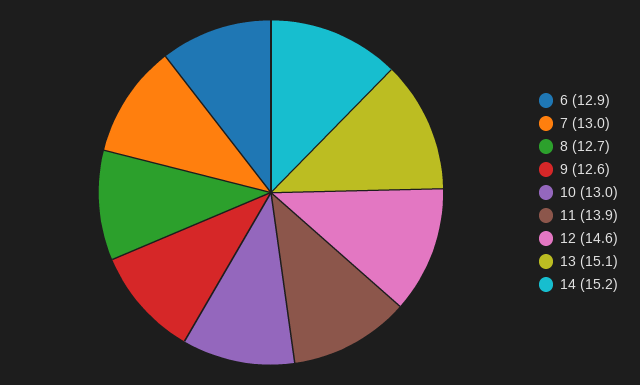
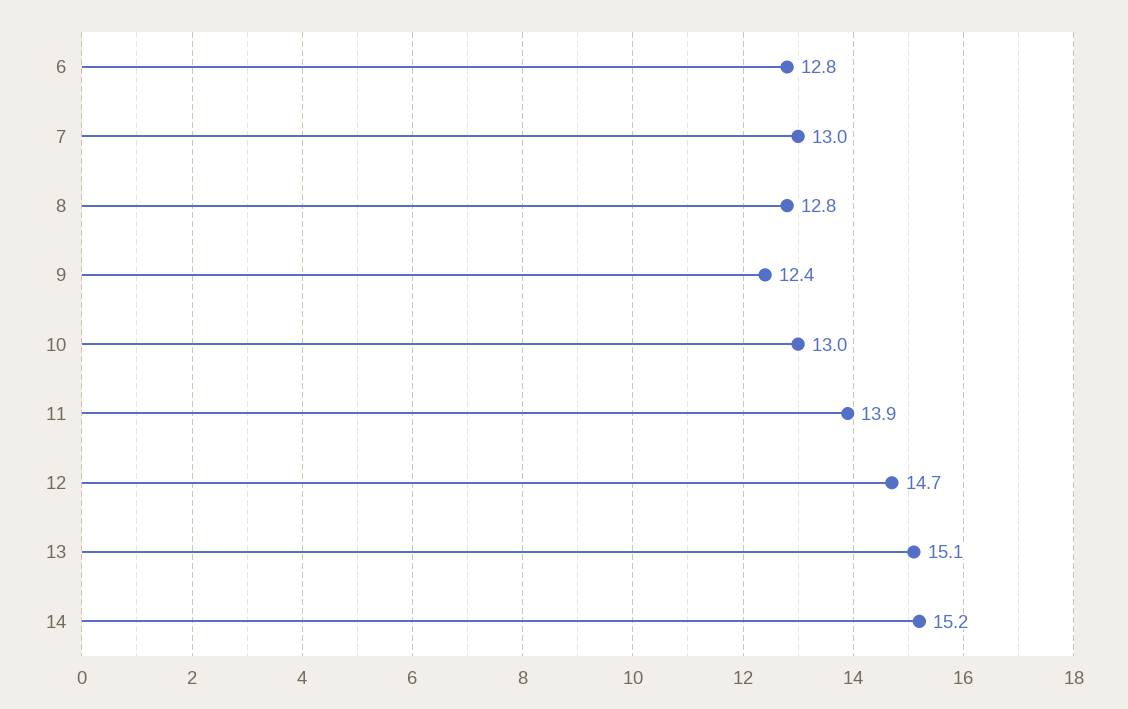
6: 12.9 -> 12.8
8: 12.7 -> 12.8
9: 12.6 -> 12.4
12: 14.6 -> 14.7

